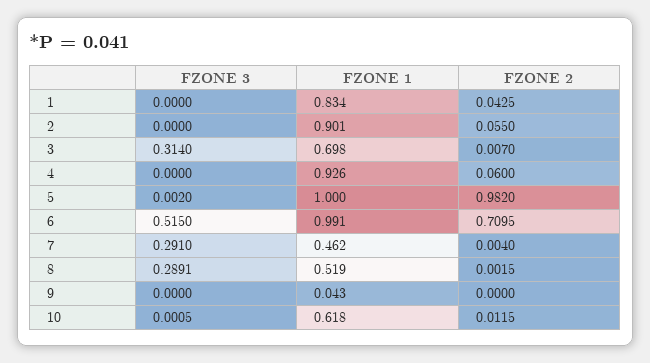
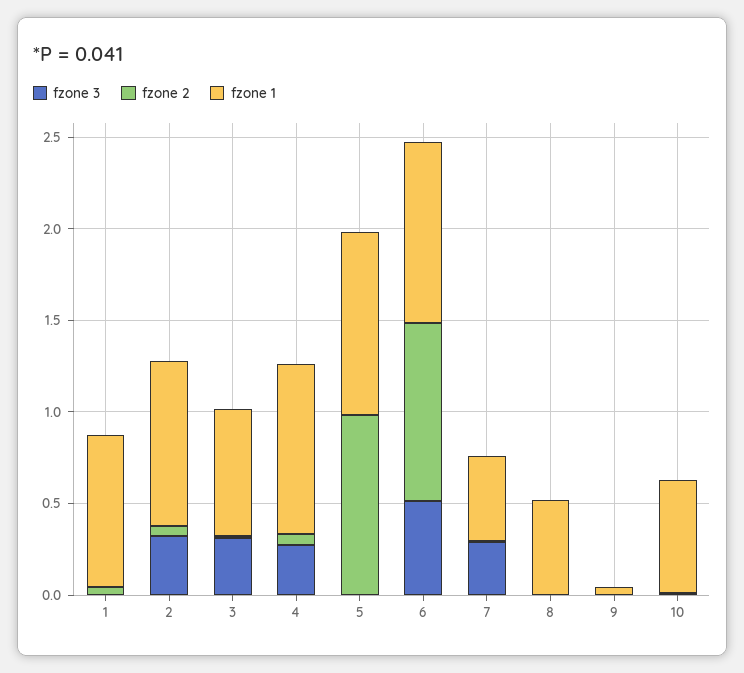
FZONE 3, 2: 0 -> 0.3
FZONE 3, 4: 0 -> 0.3
FZONE 2, 6: 0.7095 -> 1
FZONE 3, 8: 0.2891 -> 0

